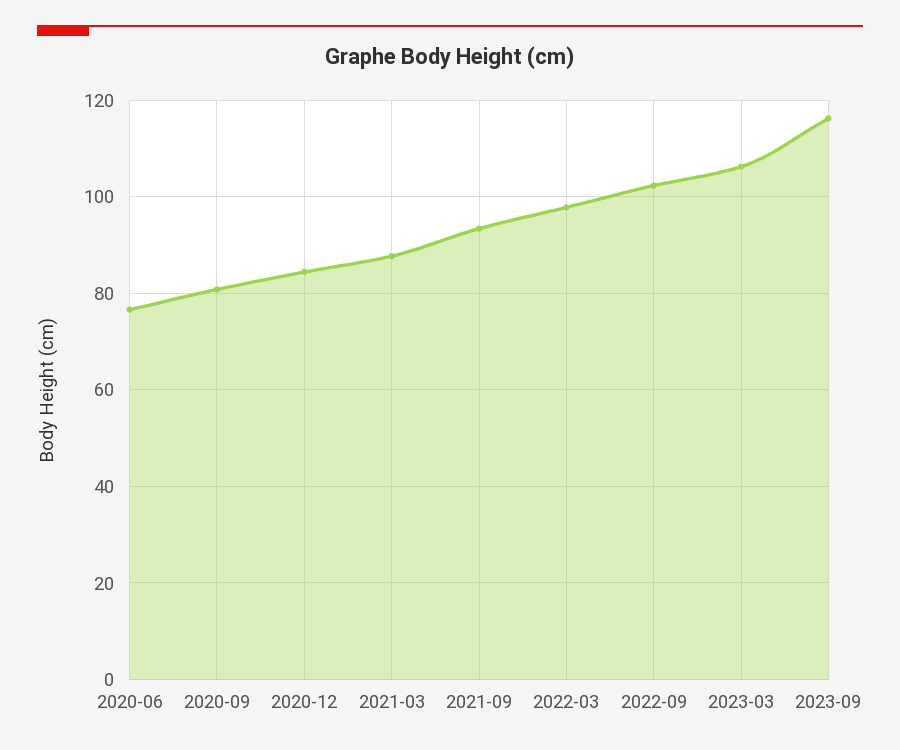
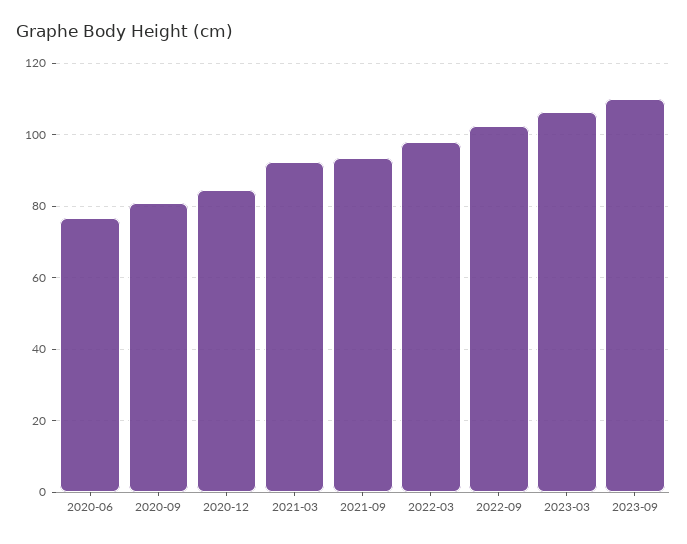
2021-03: 88 -> 92
2023-09: 116 -> 110

